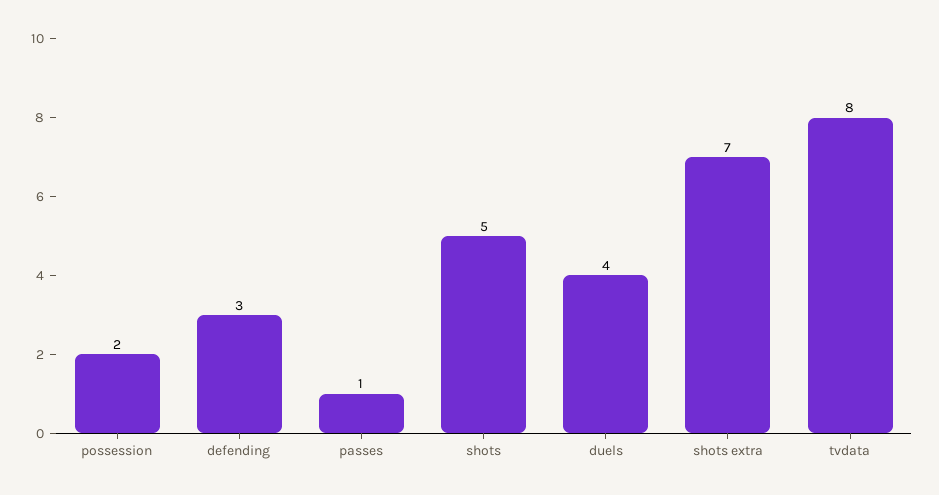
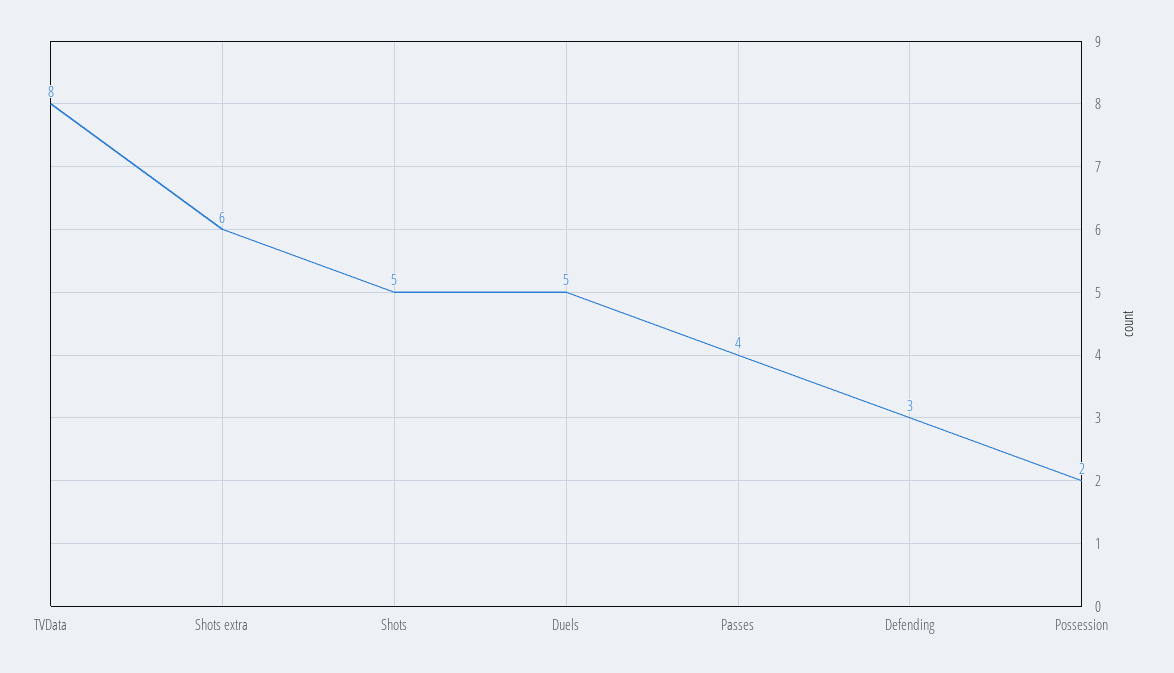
passes: 1 -> 4
duels: 4 -> 5
shots extra: 7 -> 6

